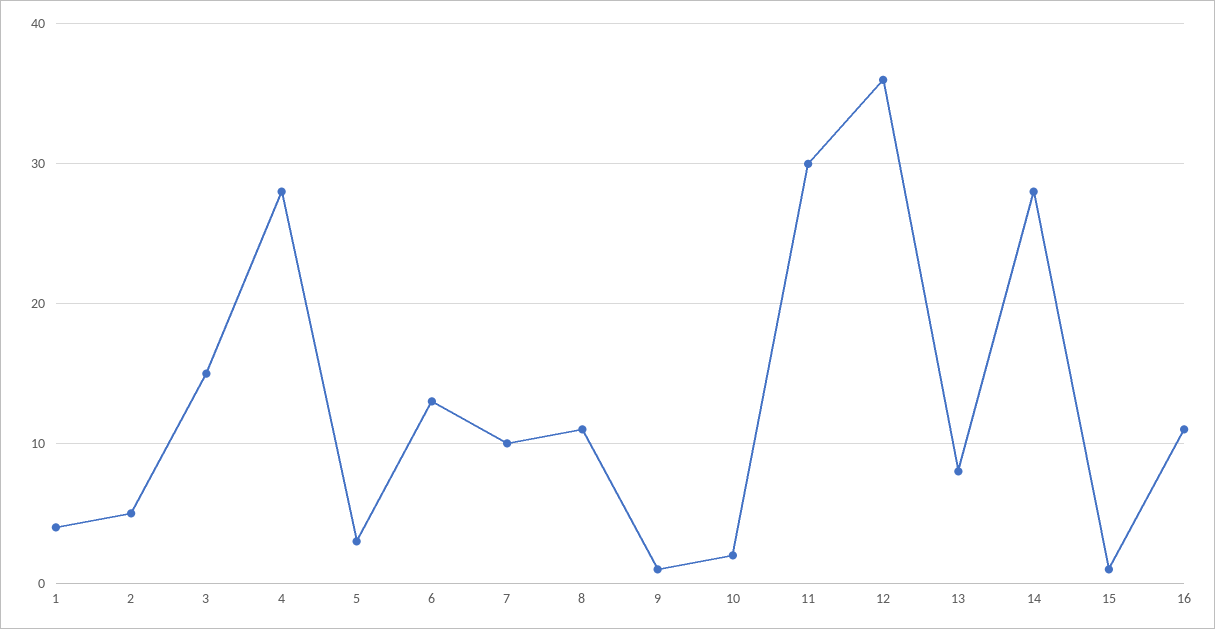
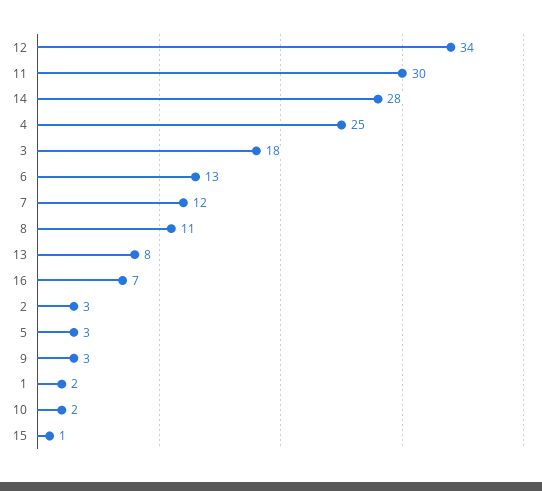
1: 4 -> 2
2: 5 -> 3
3: 15 -> 18
4: 28 -> 25
7: 10 -> 12
9: 1 -> 3
12: 36 -> 34
16: 11 -> 7

